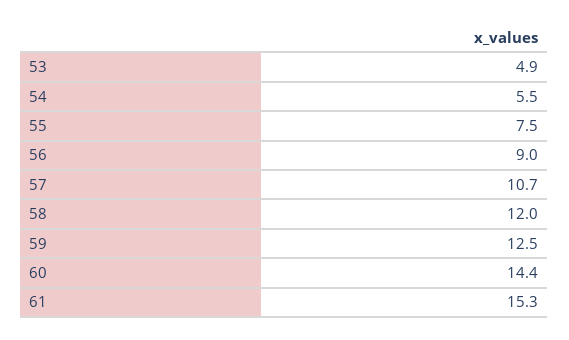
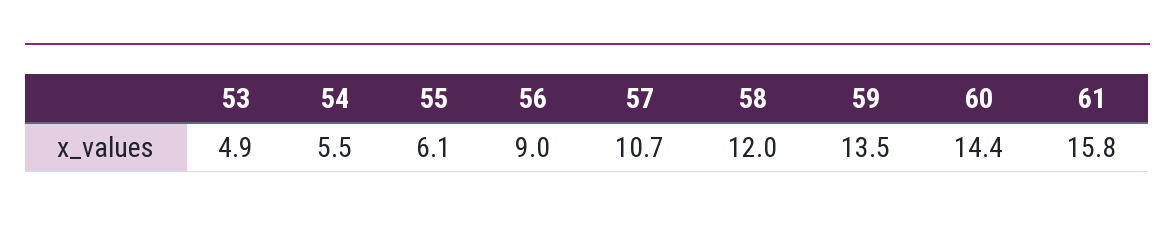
55: 7.5 -> 6.1
59: 12.5 -> 13.5
61: 15.3 -> 15.8

